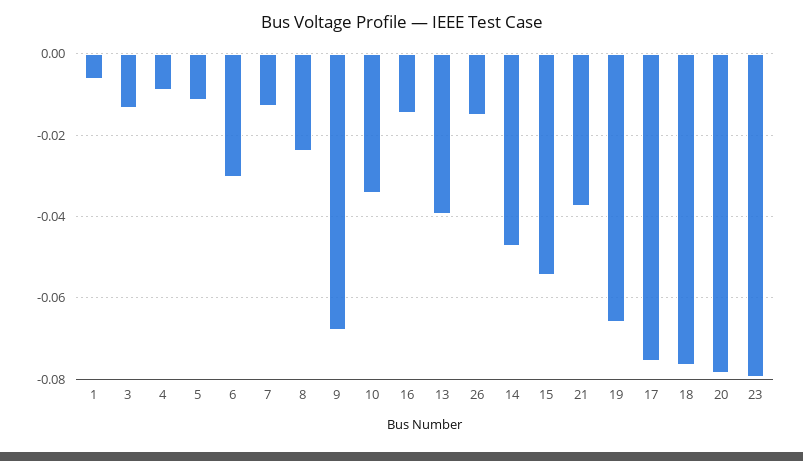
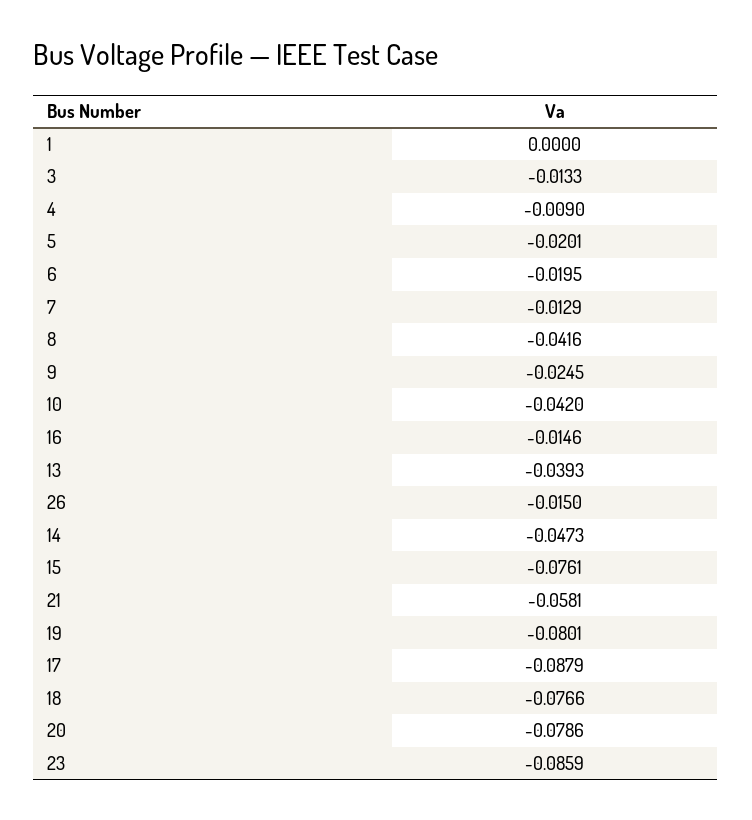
1: -0.006 -> 0
5: -0.012 -> -0.0201
6: -0.03 -> -0.0195
8: -0.024 -> -0.0416
9: -0.068 -> -0.0245
10: -0.034 -> -0.042
15: -0.054 -> -0.0761
21: -0.038 -> -0.0581
19: -0.066 -> -0.0801
17: -0.076 -> -0.0879
23: -0.08 -> -0.0859

